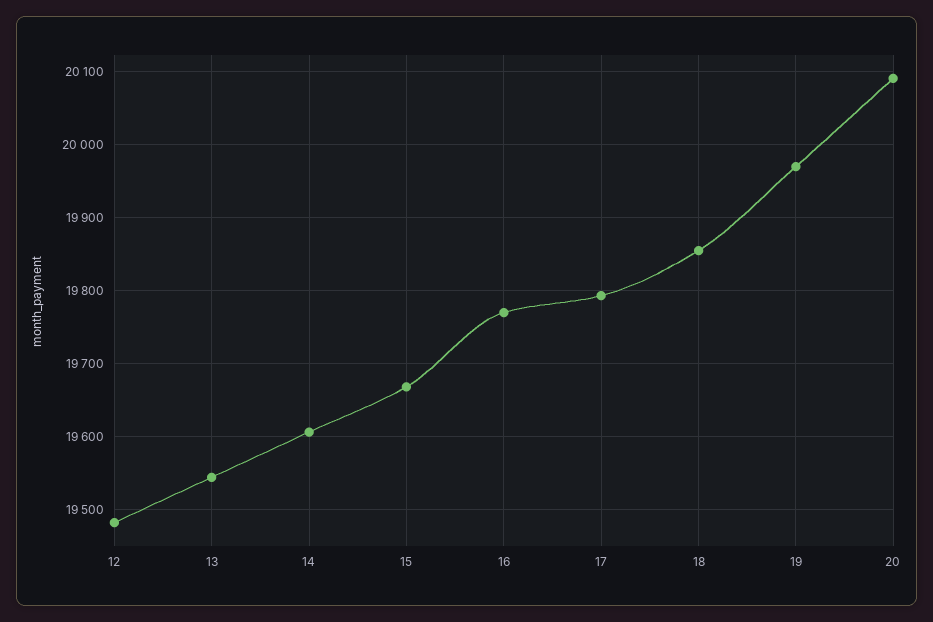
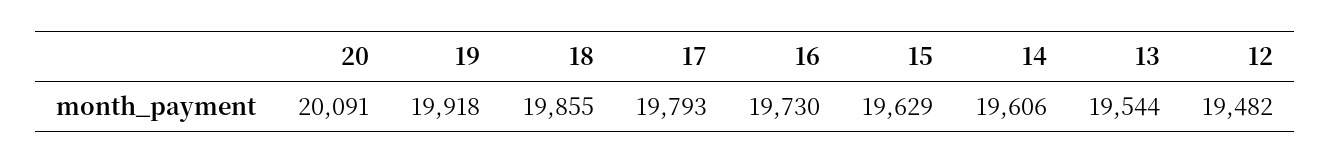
15: 19670 -> 19629
16: 19770 -> 19730
19: 19970 -> 19918

